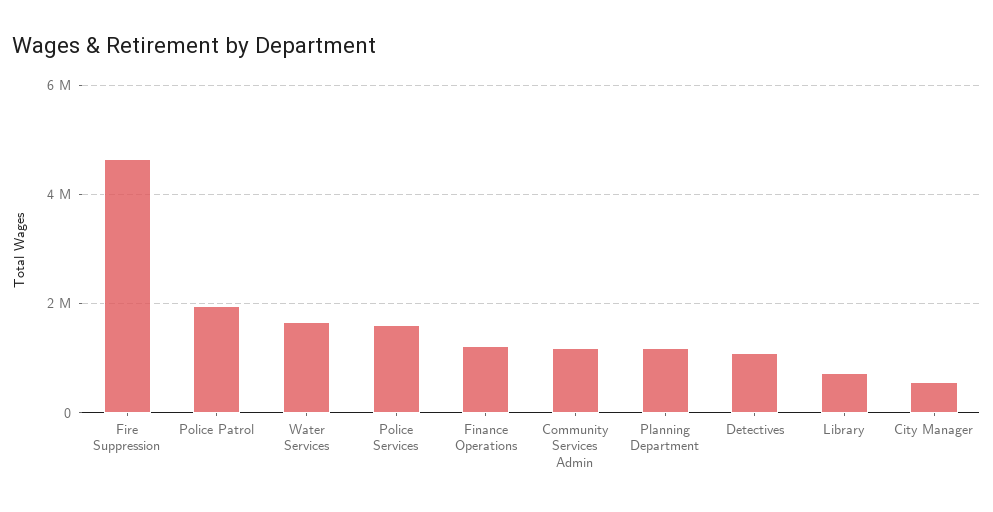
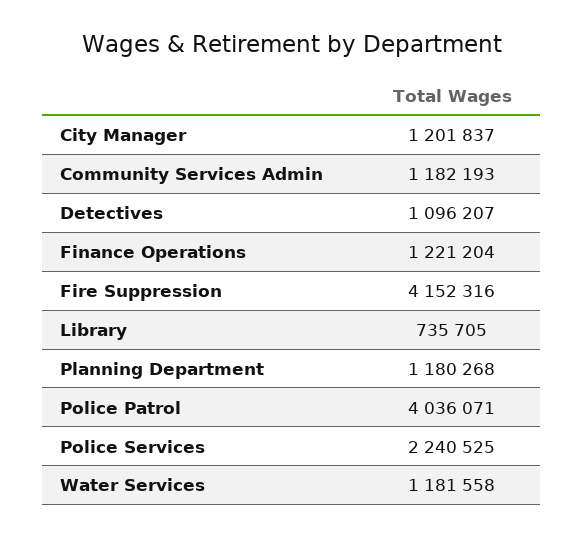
Fire Suppression: 4600000 -> 4152316
Police Patrol: 2000000 -> 4036071
Water Services: 1600000 -> 1181558
Police Services: 1600000 -> 2240525
City Manager: 600000 -> 1201837

